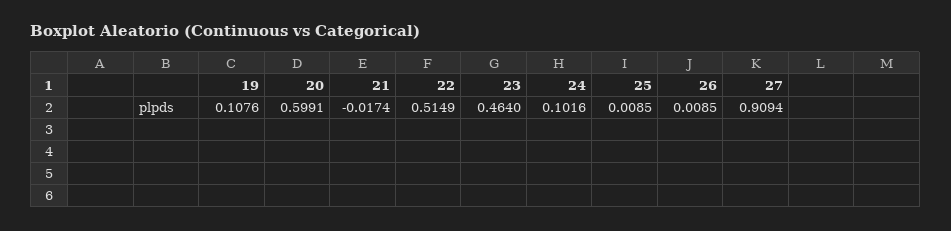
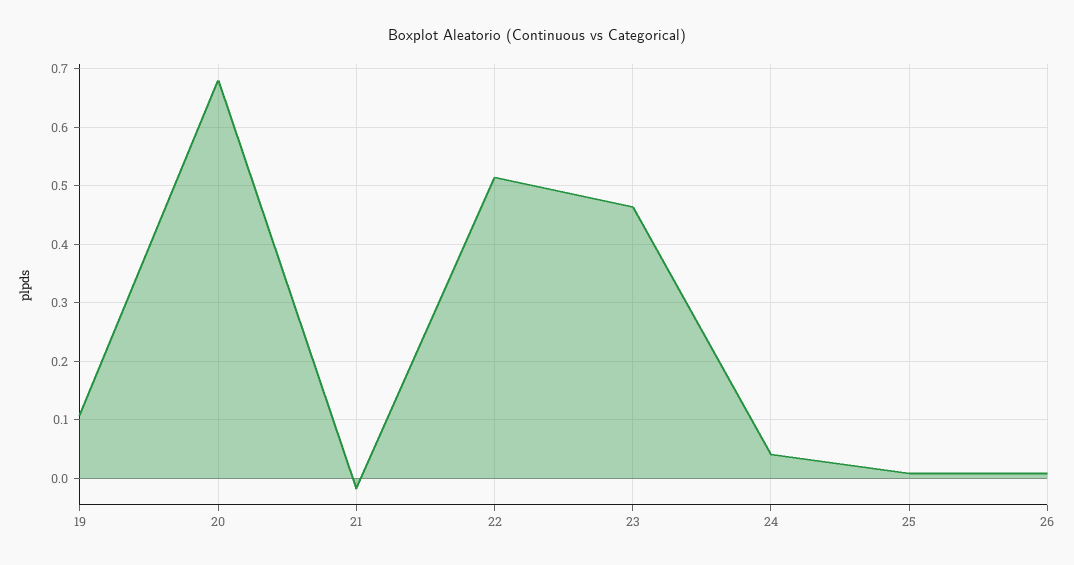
20: 0.5991 -> 0.68
24: 0.1016 -> 0.04
27: 0.9094 -> none

